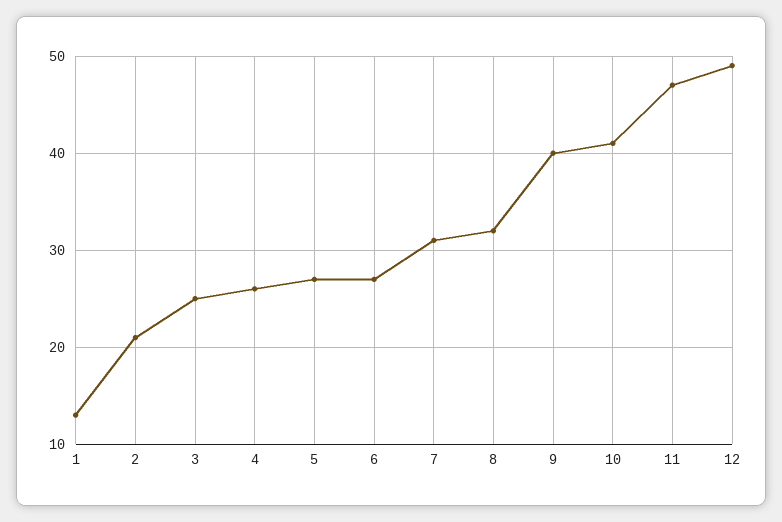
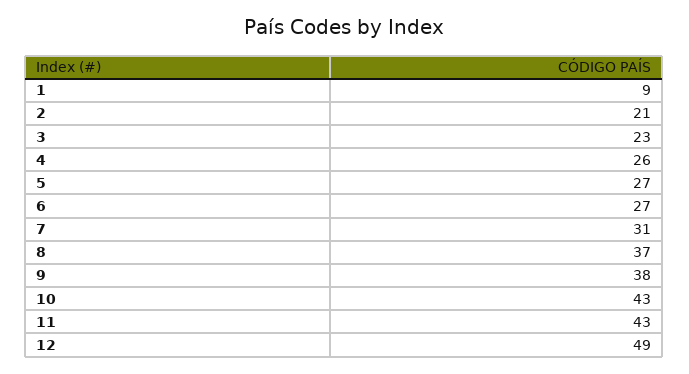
1: 13 -> 9
3: 25 -> 23
8: 32 -> 37
9: 40 -> 38
10: 41 -> 43
11: 47 -> 43

